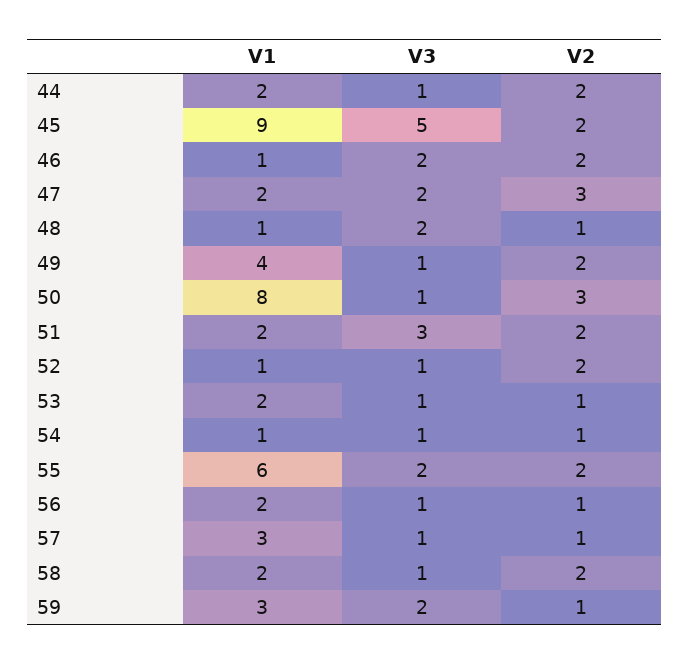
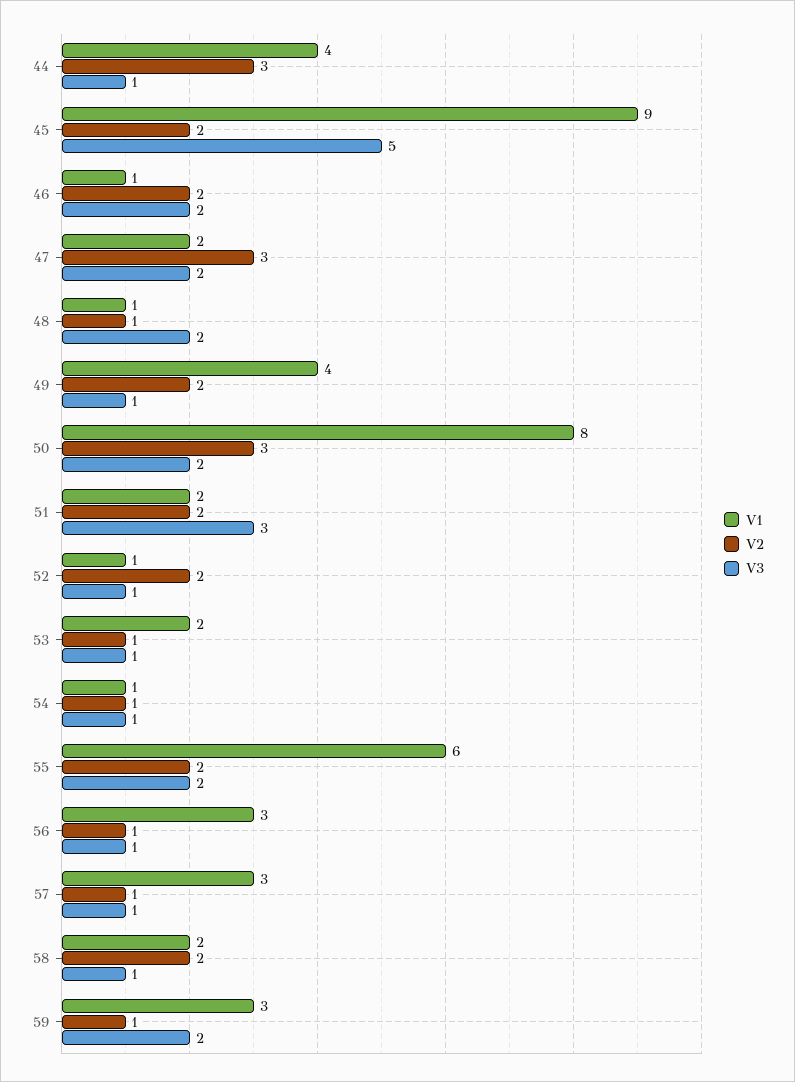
V1, 44: 2 -> 4
V2, 44: 2 -> 3
V3, 50: 1 -> 2
V1, 56: 2 -> 3

